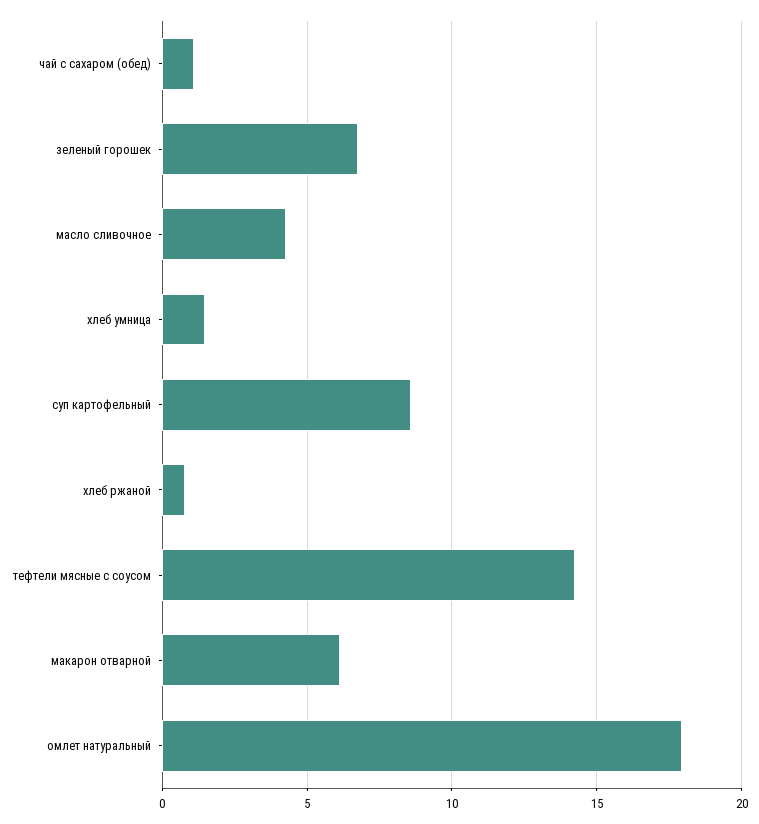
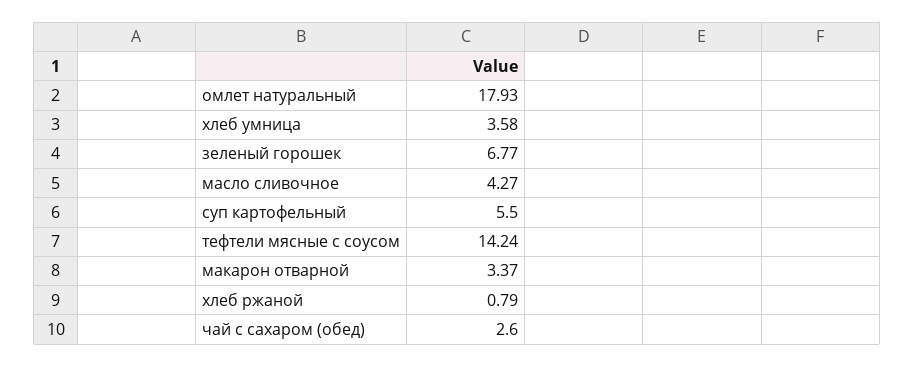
чай с сахаром (обед): 1 -> 2.6
хлеб умница: 1.5 -> 3.58
суп картофельный: 8.5 -> 5.5
макарон отварной: 6 -> 3.37

